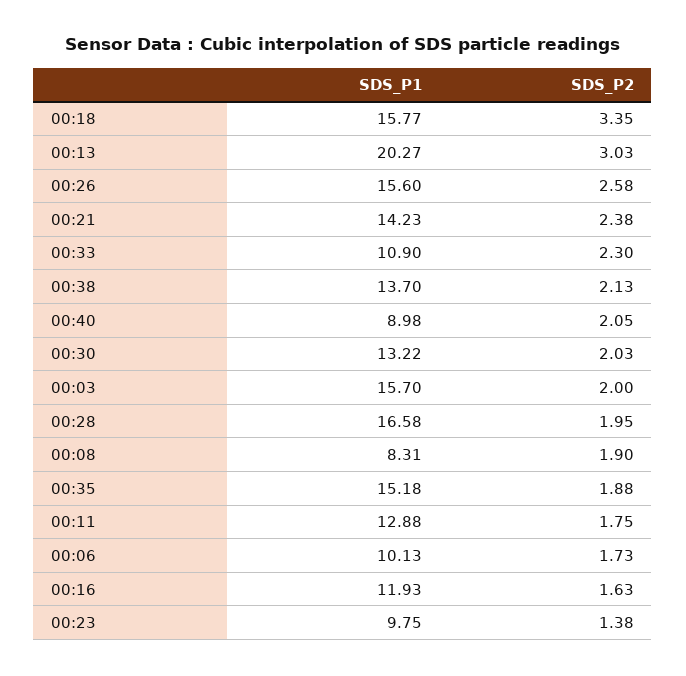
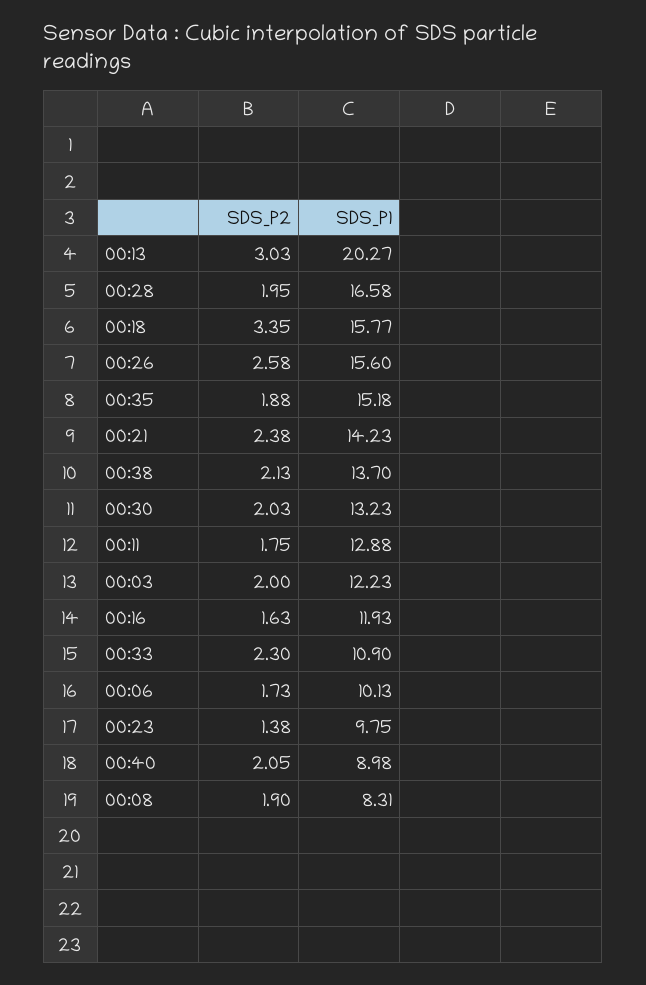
SDS_P1, 00:30: 13.22 -> 13.23
SDS_P1, 00:03: 15.7 -> 12.23

